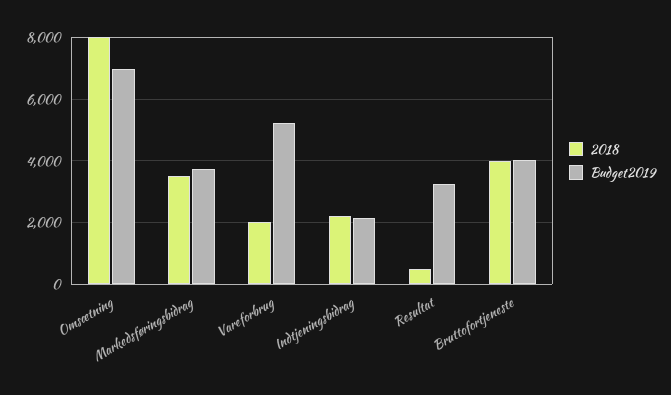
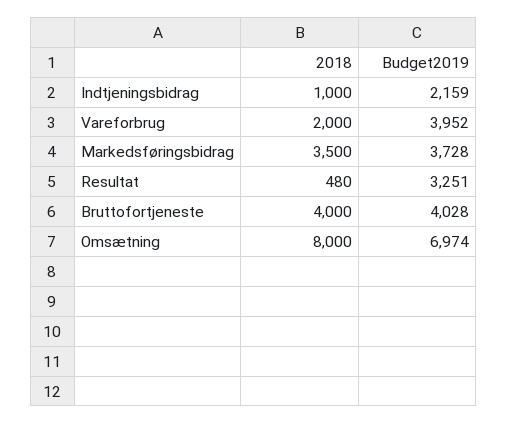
Budget2019, Vareforbrug: 5200 -> 3952
2018, Indtjeningsbidrag: 2200 -> 1000

